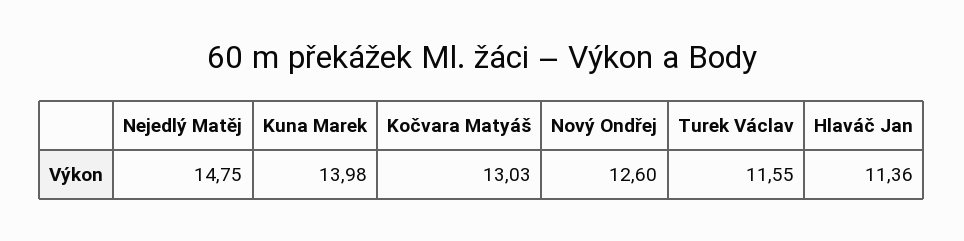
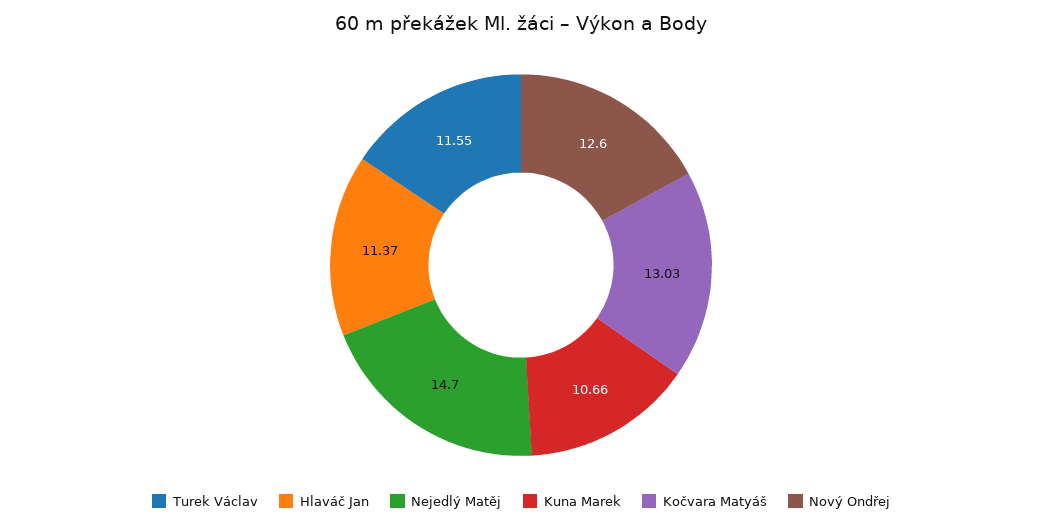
Nejedlý Matěj: 14.75 -> 14.7
Kuna Marek: 13.98 -> 10.66
Hlaváč Jan: 11.36 -> 11.37

